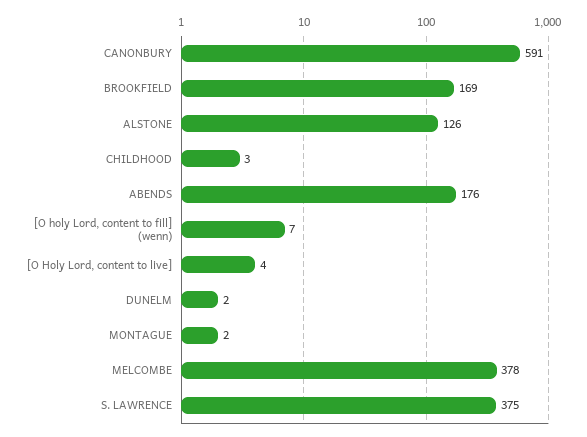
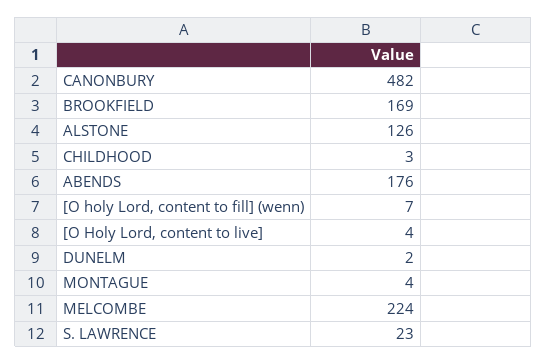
CANONBURY: 591 -> 482
MONTAGUE: 2 -> 4
MELCOMBE: 378 -> 224
S. LAWRENCE: 375 -> 23

